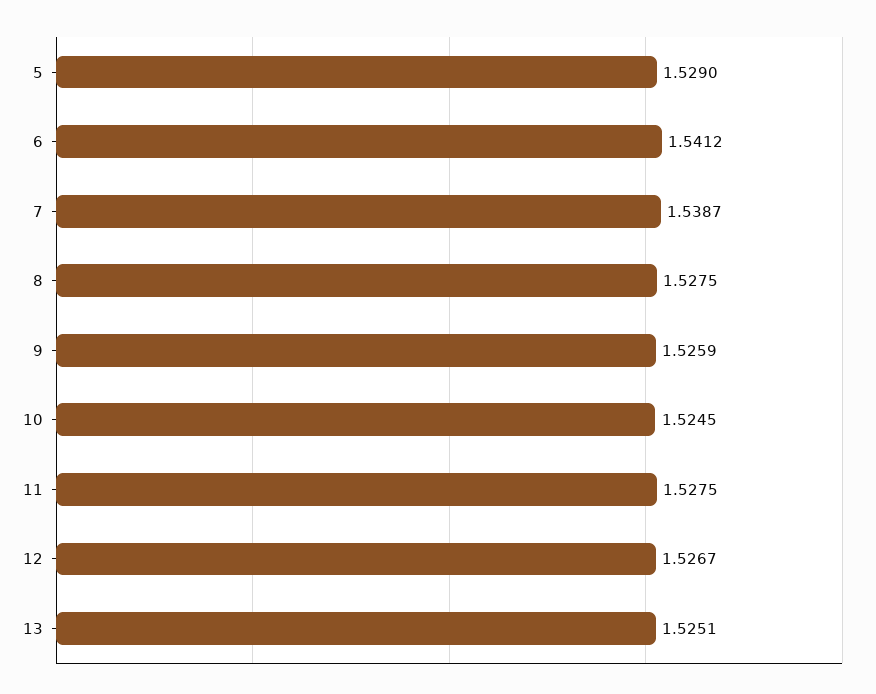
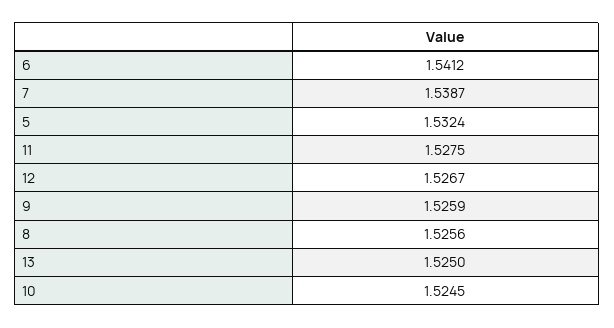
5: 1.529 -> 1.5324
8: 1.5275 -> 1.5256
13: 1.5251 -> 1.525

